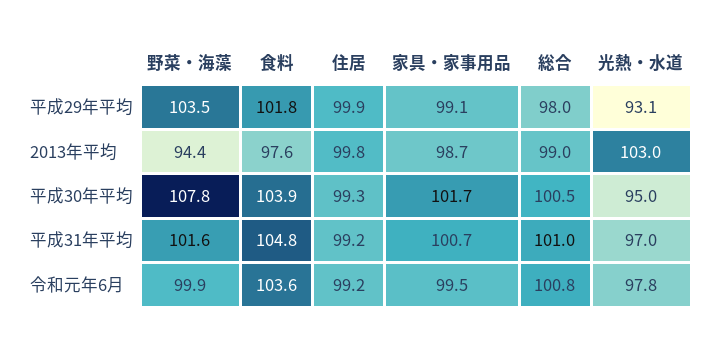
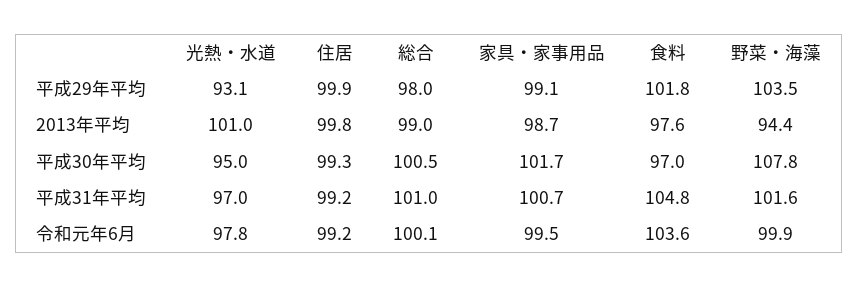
光熱・水道, 2013年平均: 103 -> 101
食料, 平成30年平均: 103.9 -> 97
総合, 令和元年6月: 100.8 -> 100.1

